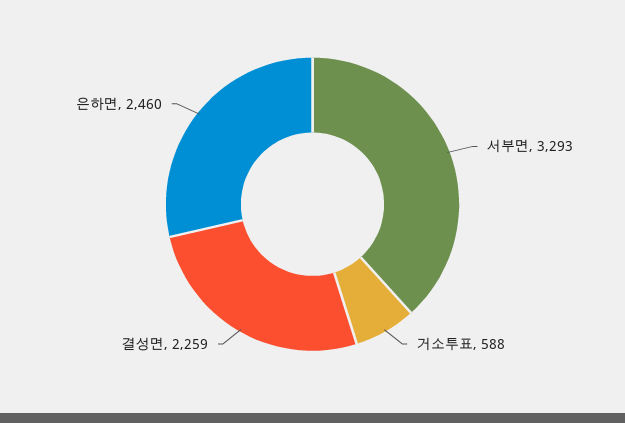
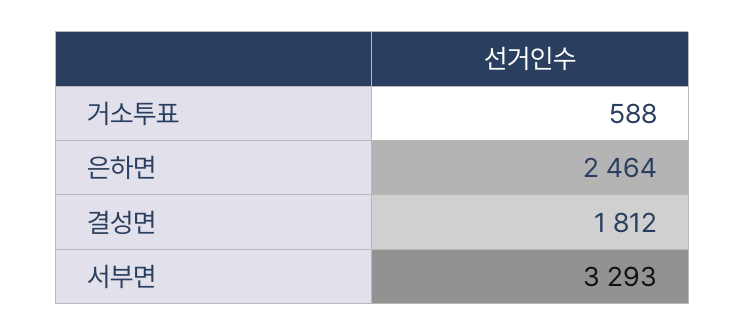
결성면: 2259 -> 1812
은하면: 2460 -> 2464

